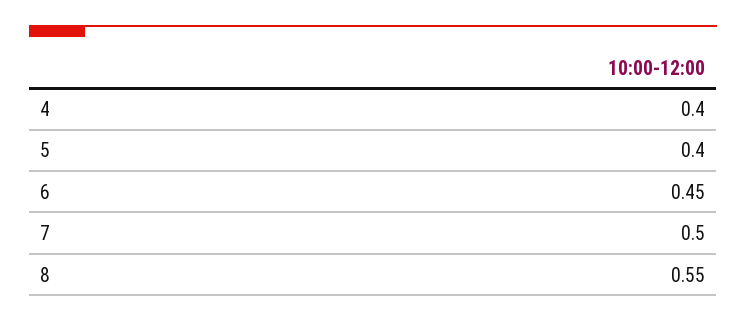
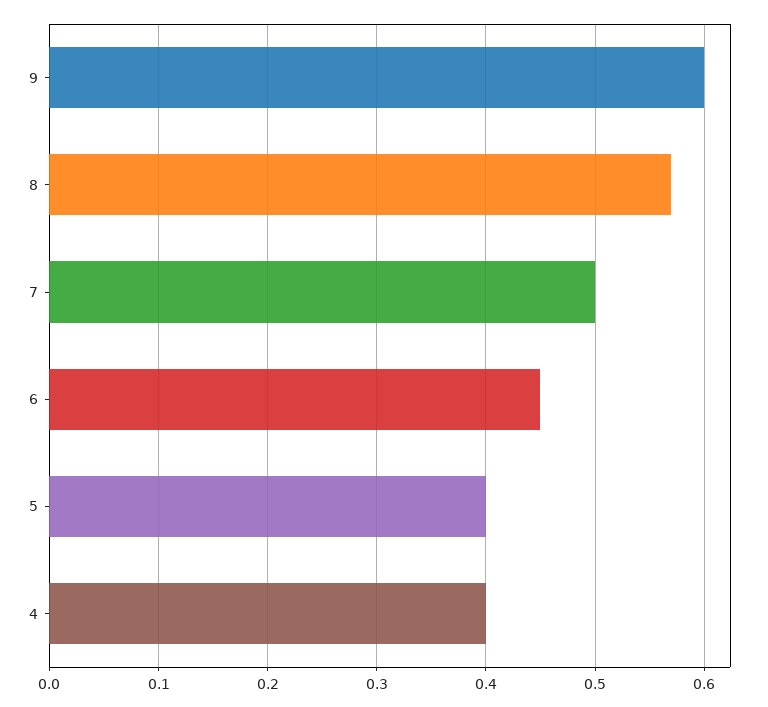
8: 0.55 -> 0.57
9: none -> 0.6

